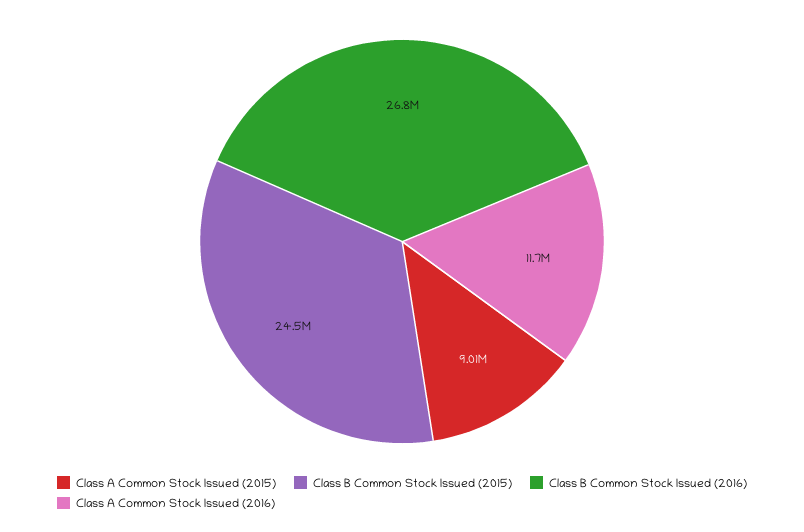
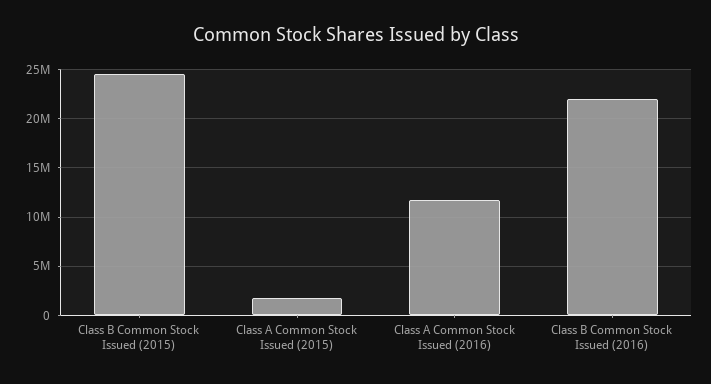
Class A Common Stock Issued (2015): 9010000 -> 2000000
Class B Common Stock Issued (2016): 26800000 -> 22000000

